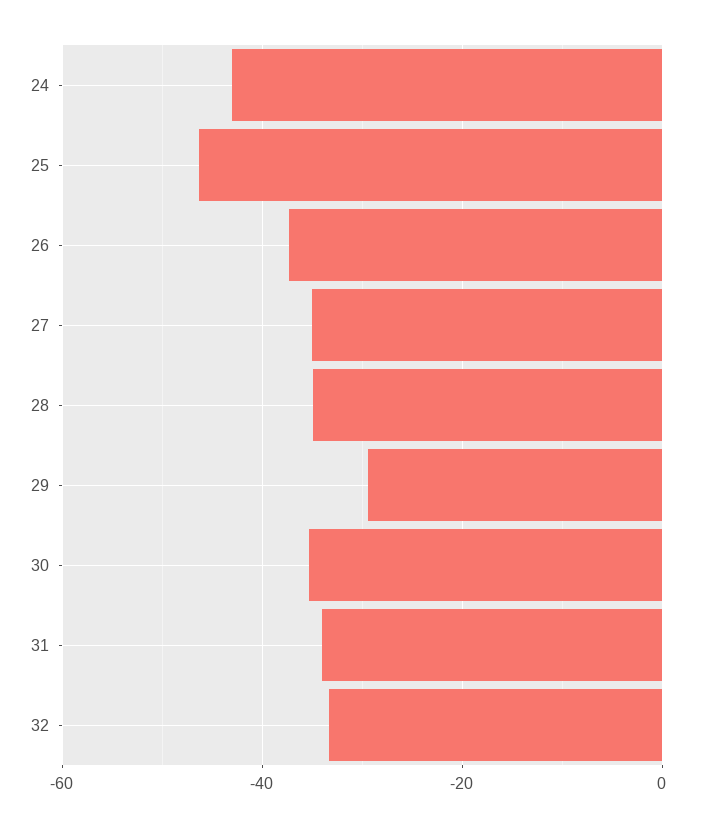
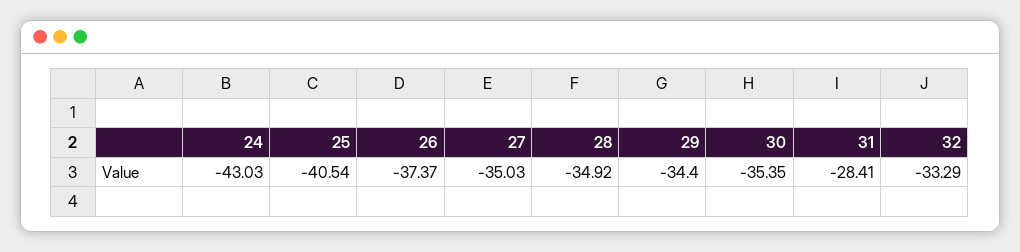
25: -46 -> -40.54
29: -30 -> -34.4
31: -34 -> -28.41

